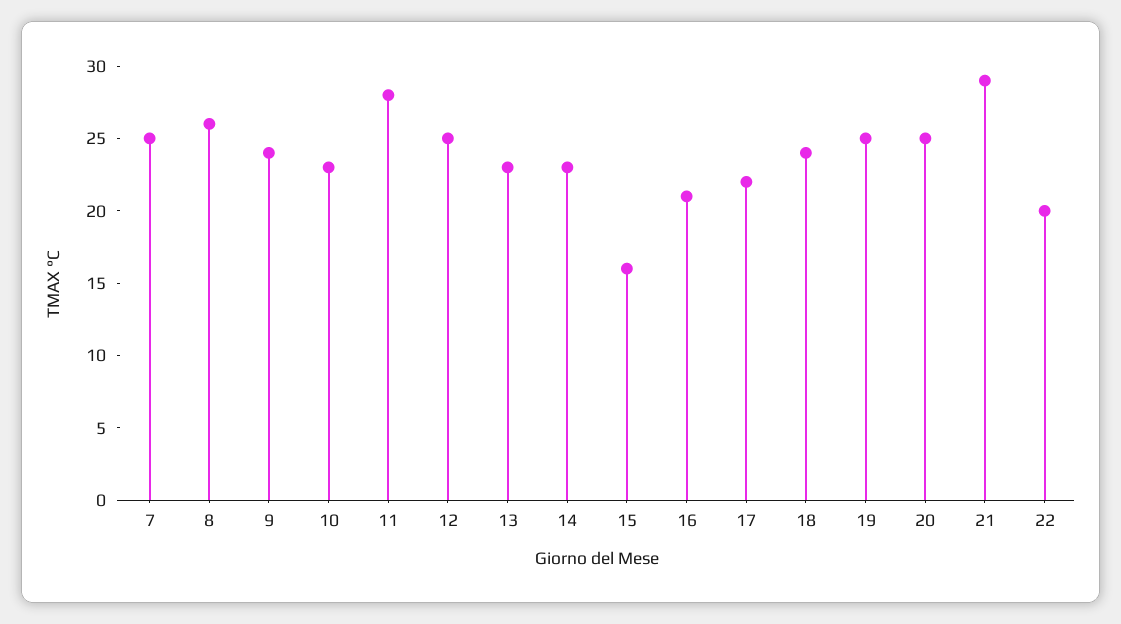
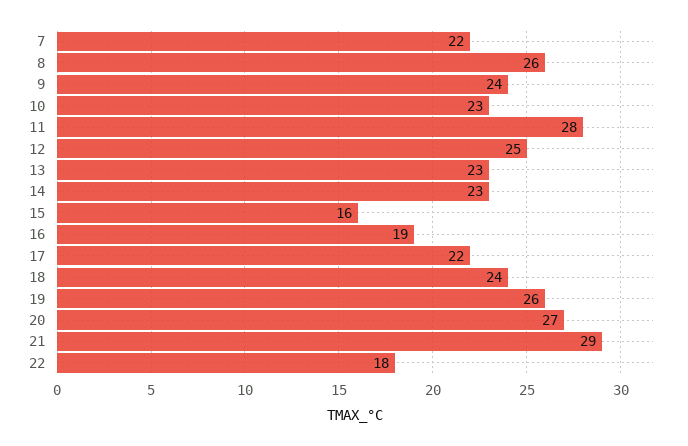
7: 25 -> 22
16: 21 -> 19
19: 25 -> 26
20: 25 -> 27
22: 20 -> 18

